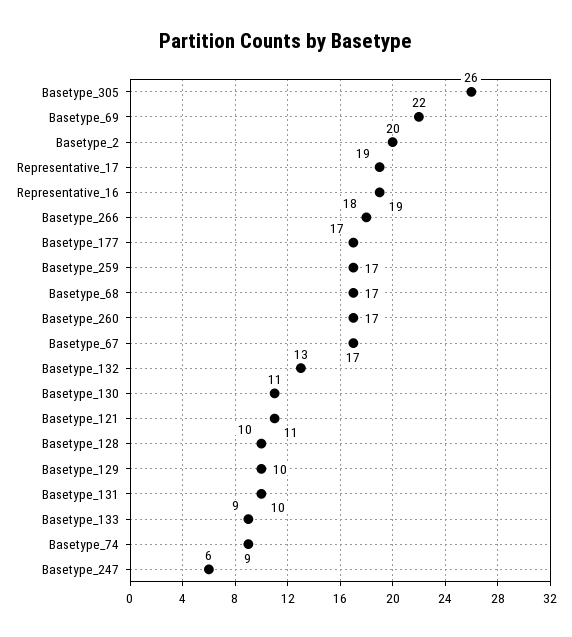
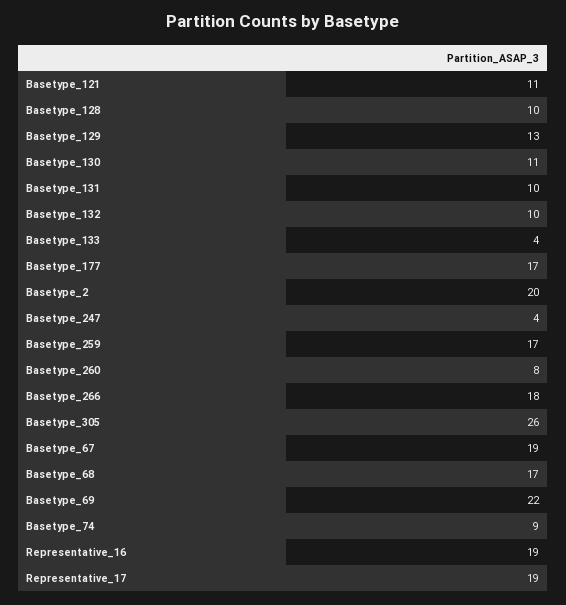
Basetype_260: 17 -> 8
Basetype_67: 17 -> 19
Basetype_132: 13 -> 10
Basetype_129: 10 -> 13
Basetype_133: 9 -> 4
Basetype_247: 6 -> 4

